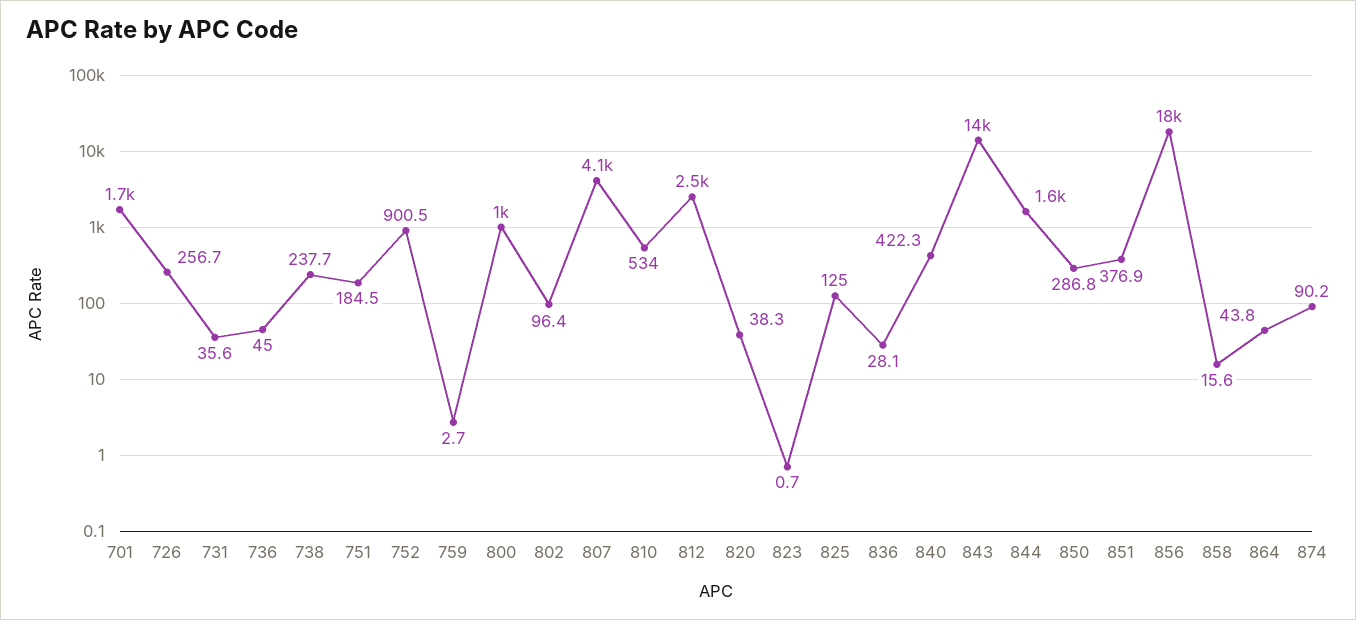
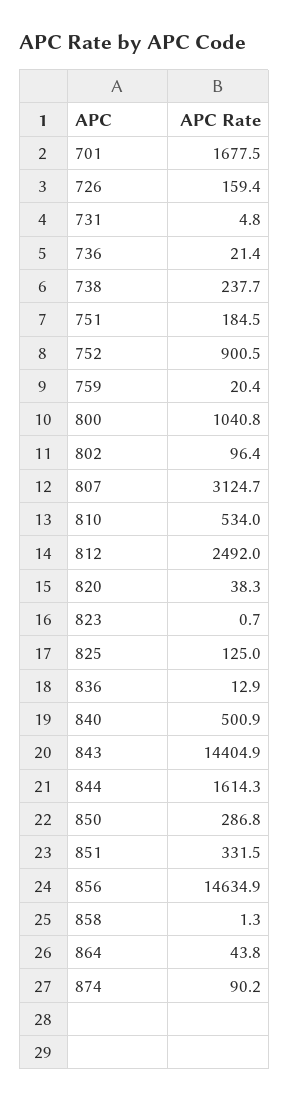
726: 256.7 -> 159.4
731: 35.6 -> 4.8
736: 45 -> 21.4
759: 2.7 -> 20.4
807: 4100 -> 3124.7
836: 28.1 -> 12.9
840: 422.3 -> 500.9
851: 376.9 -> 331.5
856: 18000 -> 14634.9
858: 15.6 -> 1.3

